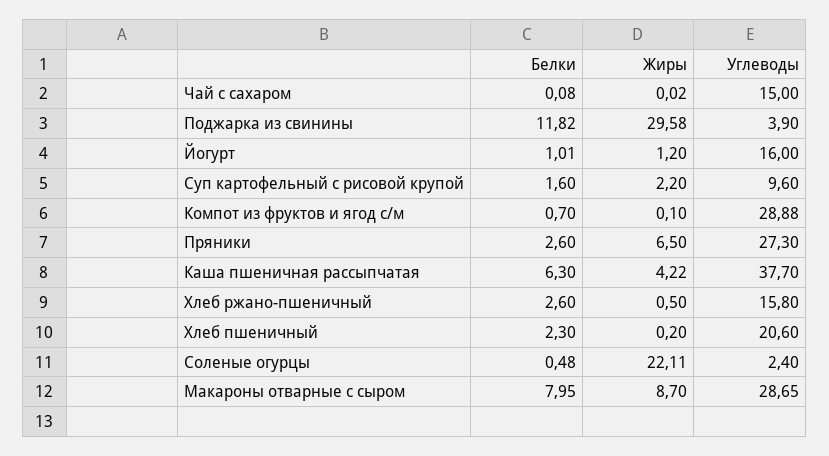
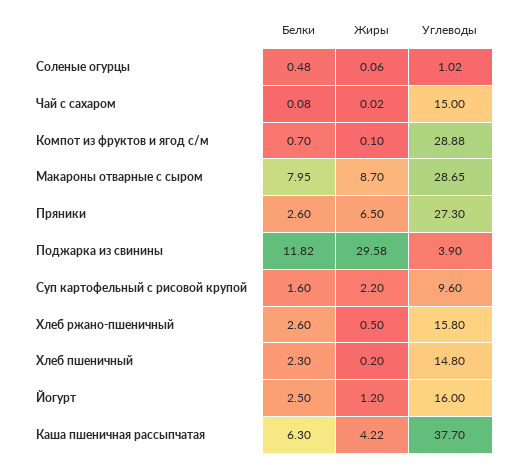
Белки, Йогурт: 1.01 -> 2.5
Углеводы, Хлеб пшеничный: 20.6 -> 14.8
Жиры, Соленые огурцы: 22.11 -> 0.06
Углеводы, Соленые огурцы: 2.4 -> 1.02

